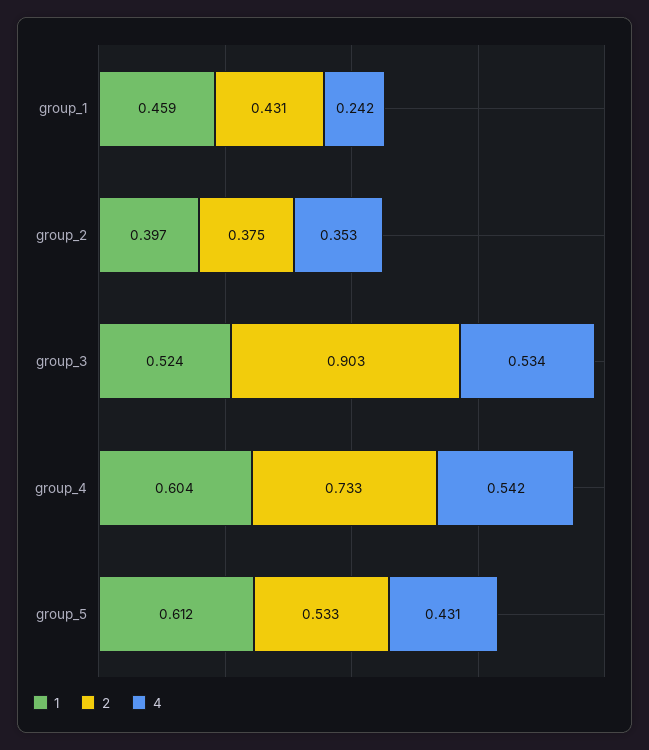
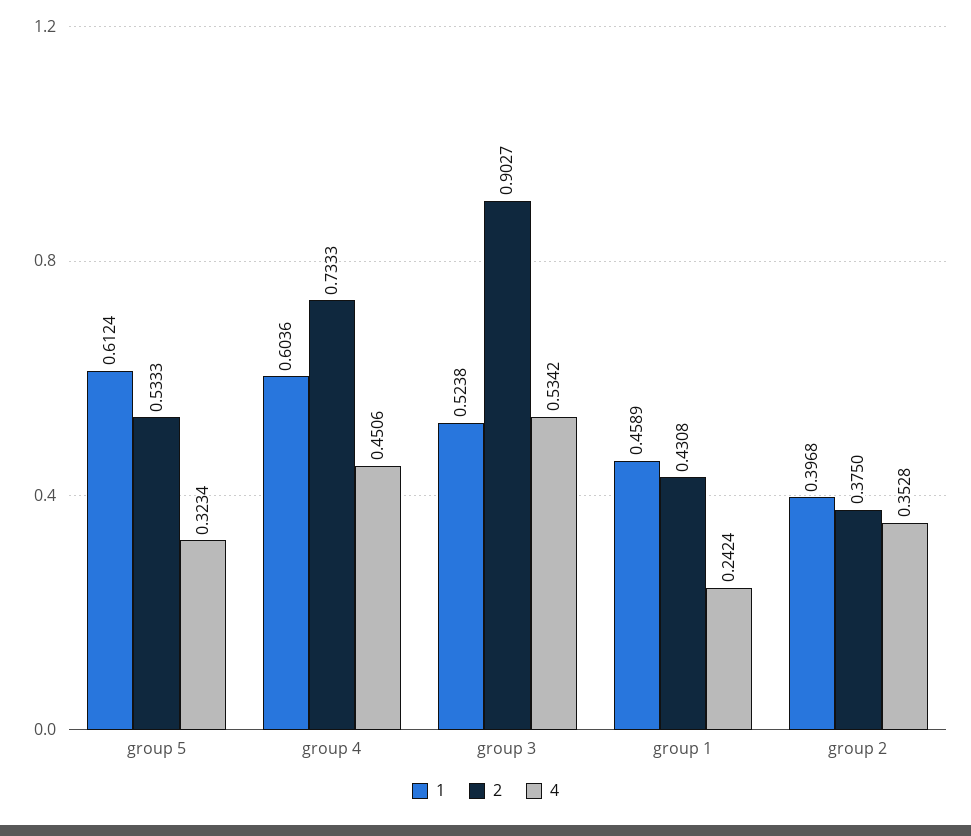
4, group_4: 0.542 -> 0.4506
4, group_5: 0.431 -> 0.3234

